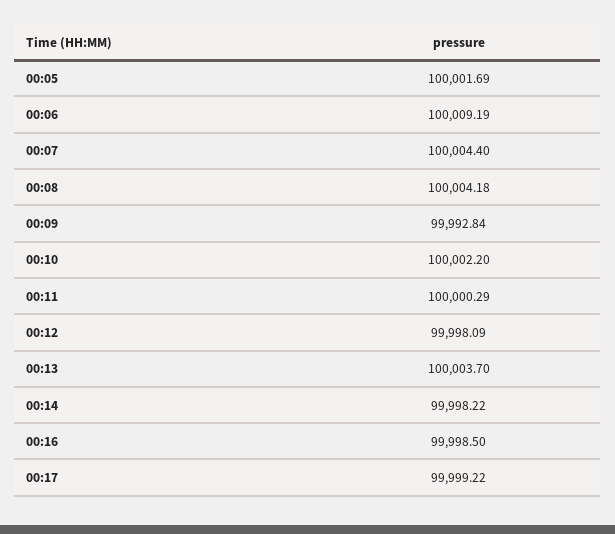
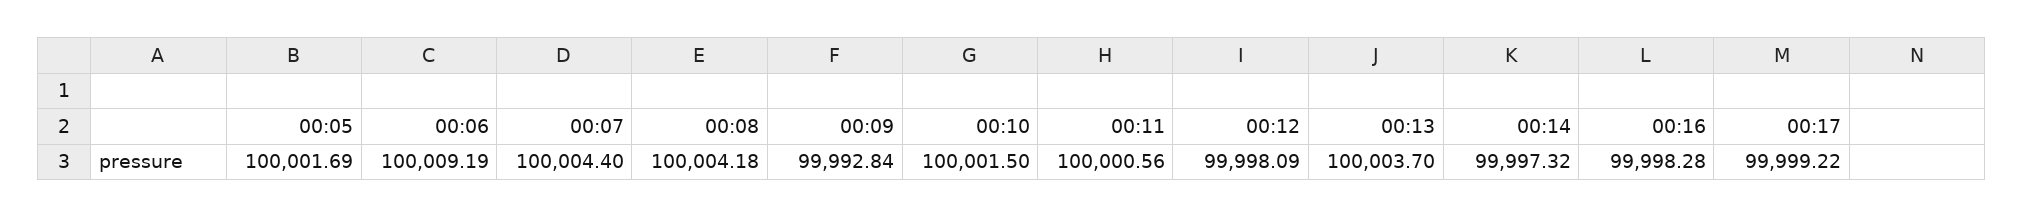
00:10: 100002.2 -> 100001.5
00:11: 100000.29 -> 100000.56
00:14: 99998.22 -> 99997.32
00:16: 99998.5 -> 99998.28

